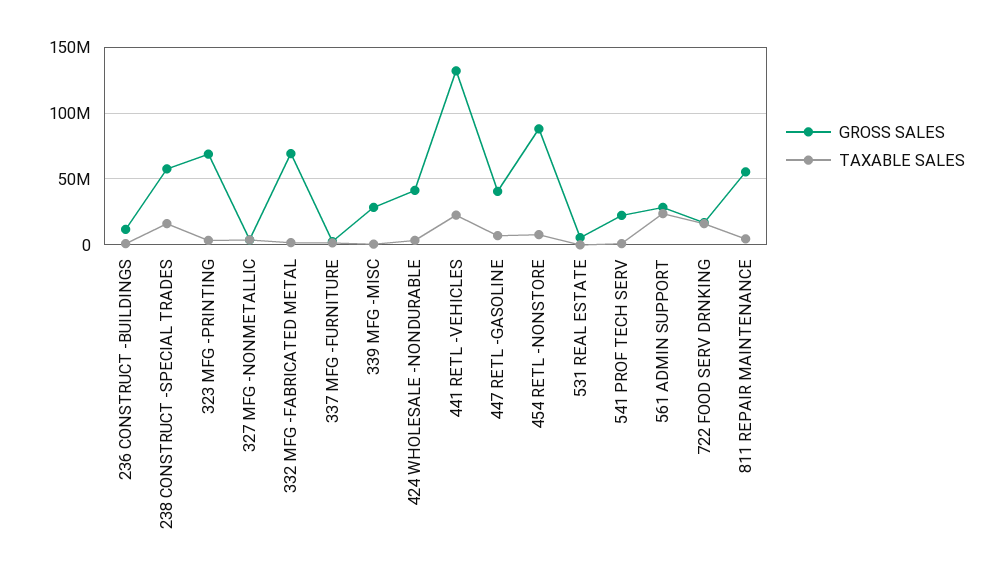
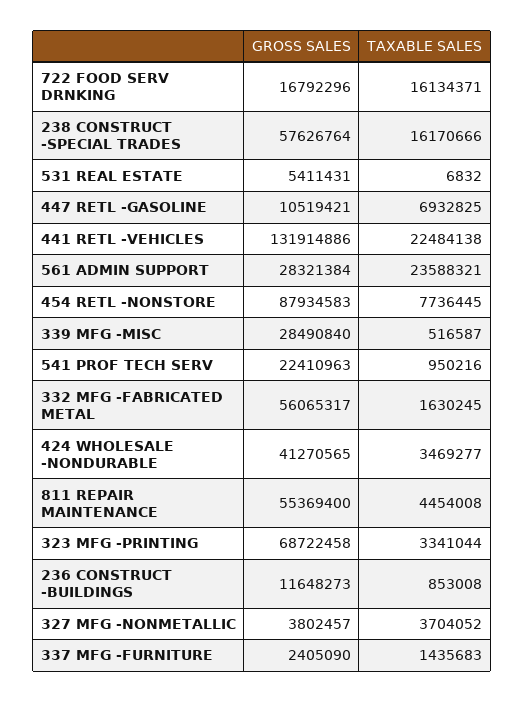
GROSS SALES, 332 MFG -FABRICATED METAL: 70000000 -> 56065317
GROSS SALES, 447 RETL -GASOLINE: 40000000 -> 10519421

